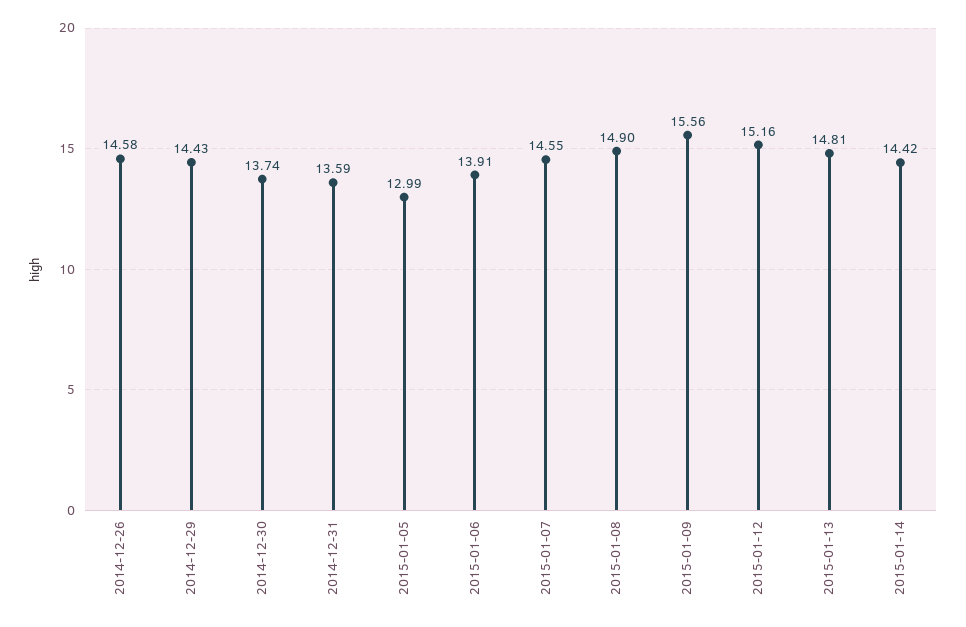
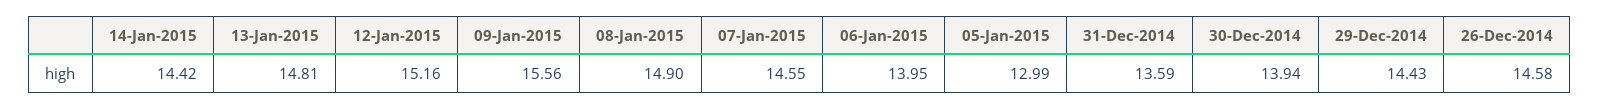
2014-12-30: 13.74 -> 13.94
2015-01-06: 13.91 -> 13.95

